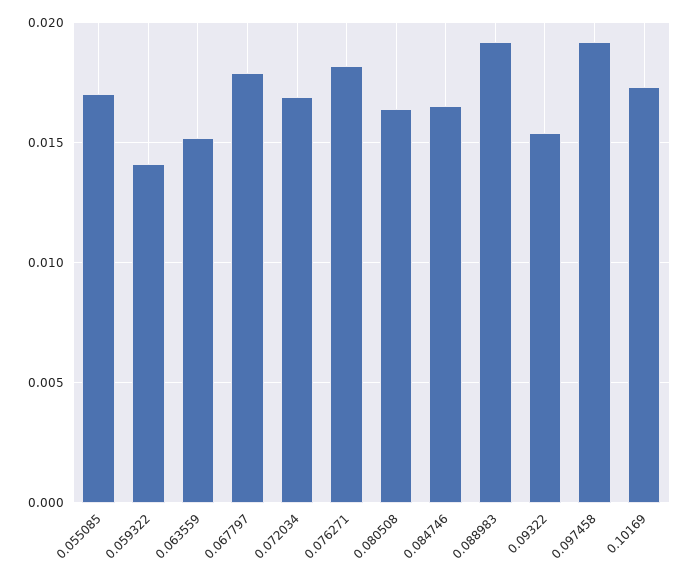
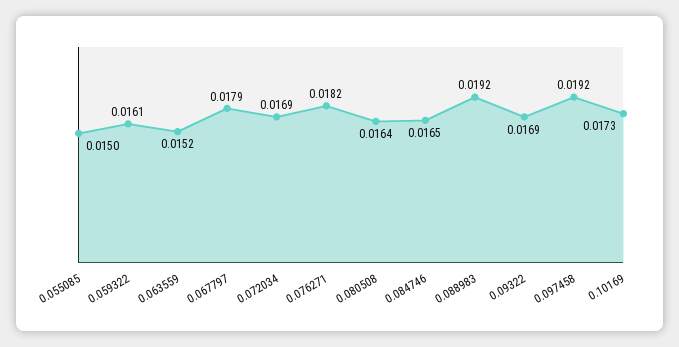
0.055085: 0.017 -> 0.015
0.059322: 0.014 -> 0.0161
0.09322: 0.0155 -> 0.0169

